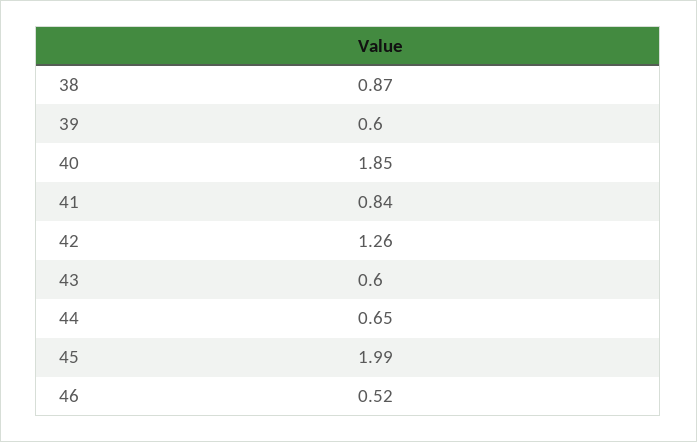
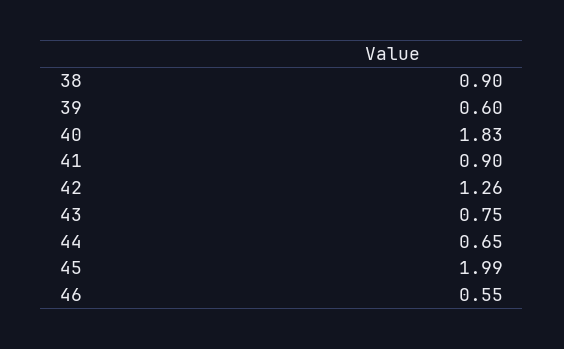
38: 0.87 -> 0.9
40: 1.85 -> 1.83
41: 0.84 -> 0.9
43: 0.6 -> 0.75
46: 0.52 -> 0.55

